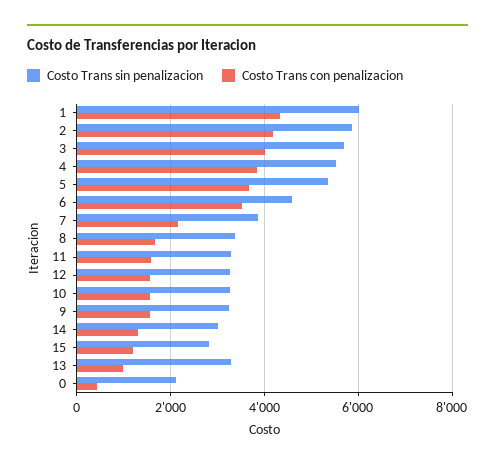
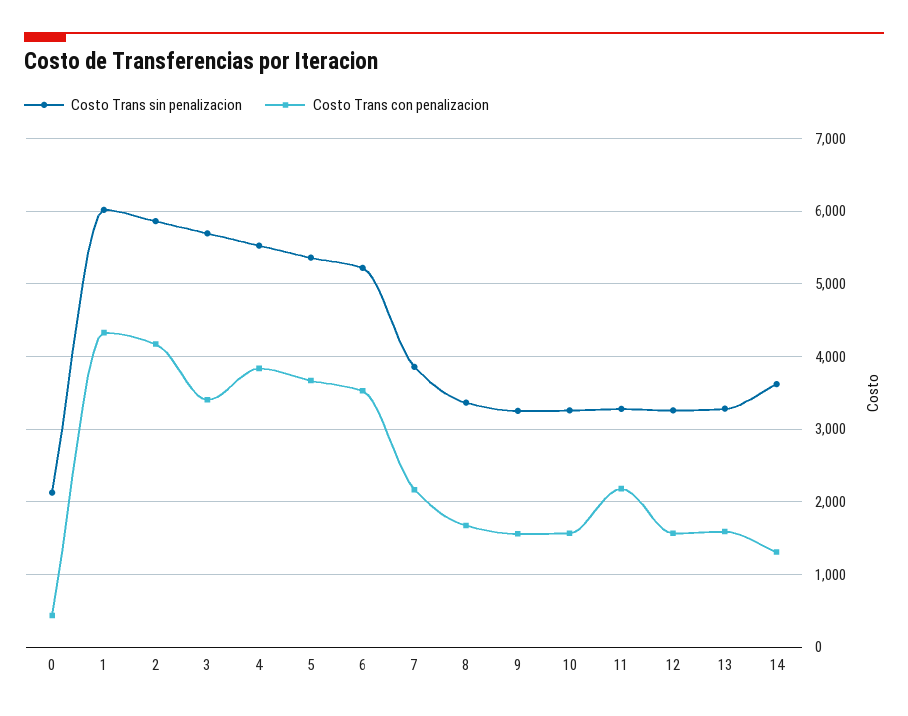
Costo Trans con penalizacion, 3: 4000 -> 3400
Costo Trans sin penalizacion, 6: 4600 -> 5200
Costo Trans con penalizacion, 11: 1600 -> 2200
Costo Trans sin penalizacion, 14: 3000 -> 3600
Costo Trans sin penalizacion, 15: 2800 -> none
Costo Trans con penalizacion, 15: 1200 -> none
Costo Trans con penalizacion, 13: 1000 -> 1600

